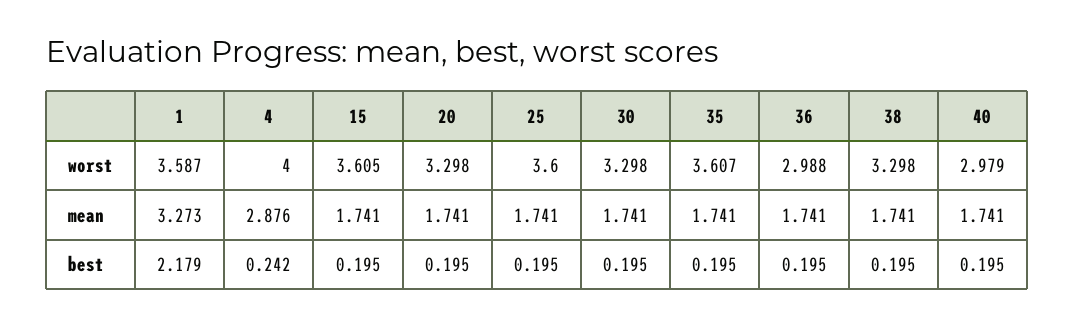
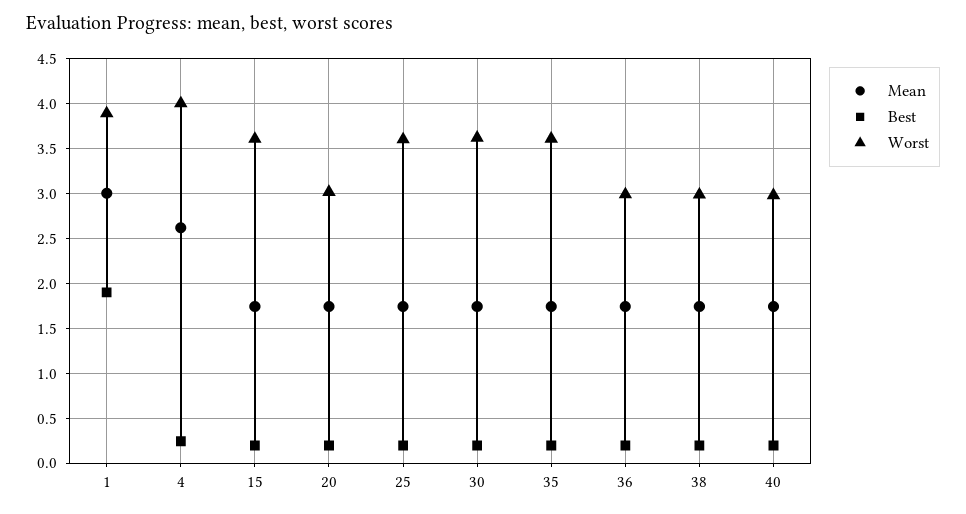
worst, 1: 3.587 -> 3.9
worst, 20: 3.298 -> 3
worst, 30: 3.298 -> 3.6
worst, 38: 3.298 -> 3
mean, 1: 3.273 -> 3
mean, 4: 2.876 -> 2.6
best, 1: 2.179 -> 1.9

